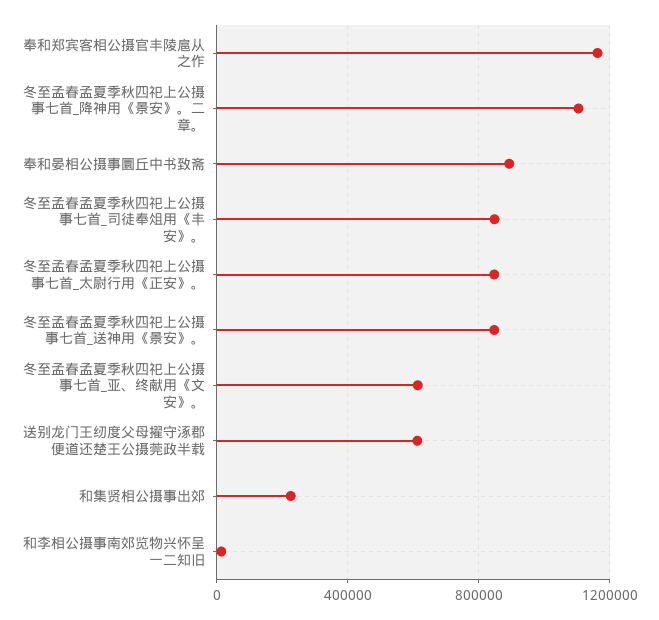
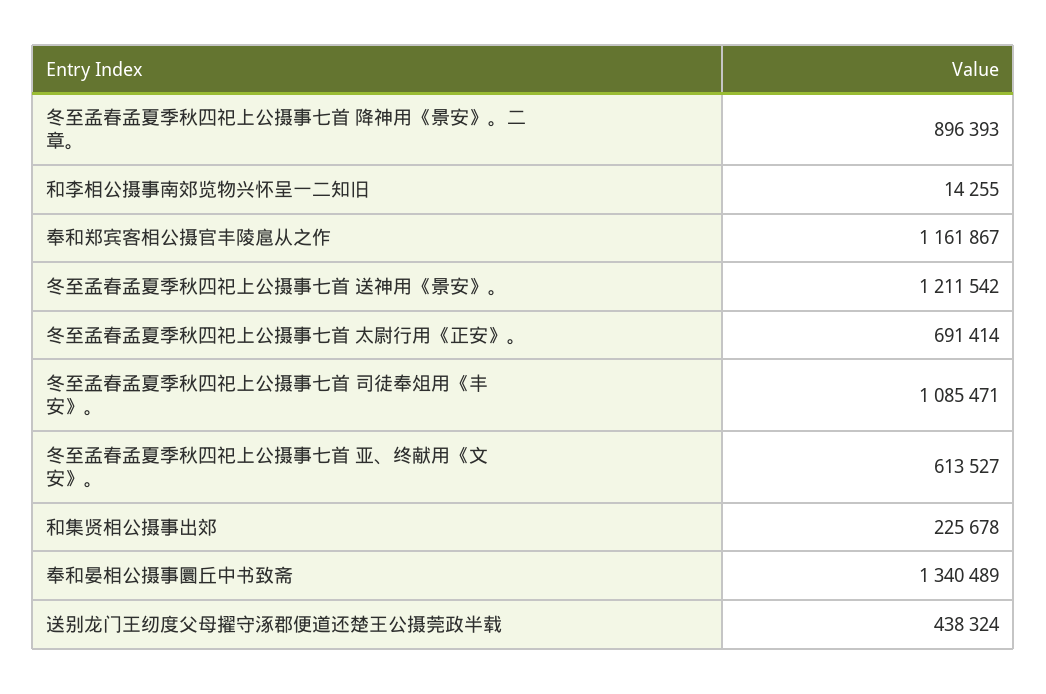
冬至孟春孟夏季秋四祀上公摄事七首_降神用《景安》。二章。: 1100000 -> 896393
奉和晏相公摄事圜丘中书致斋: 900000 -> 1340489
冬至孟春孟夏季秋四祀上公摄事七首_司徒奉俎用《丰安》。: 850000 -> 1085471
冬至孟春孟夏季秋四祀上公摄事七首_太尉行用《正安》。: 850000 -> 691414
冬至孟春孟夏季秋四祀上公摄事七首_送神用《景安》。: 850000 -> 1211542
送别龙门王纫度父母擢守涿郡便道还楚王公摄莞政半载: 600000 -> 438324

